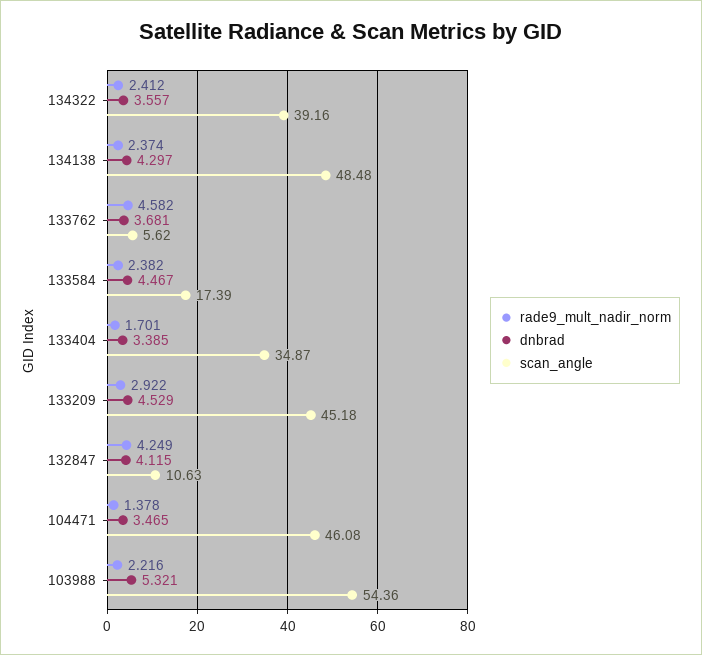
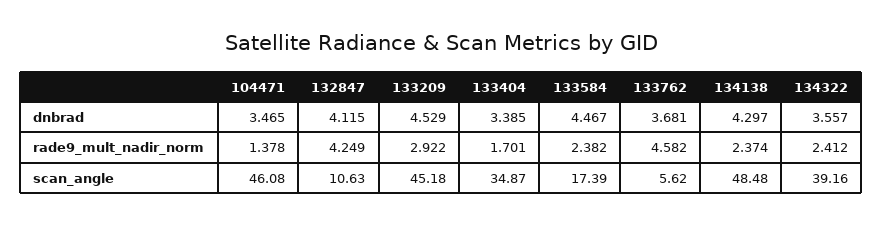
rade9_mult_nadir_norm, 103988: 2.216 -> none
dnbrad, 103988: 5.321 -> none
scan_angle, 103988: 54.36 -> none

